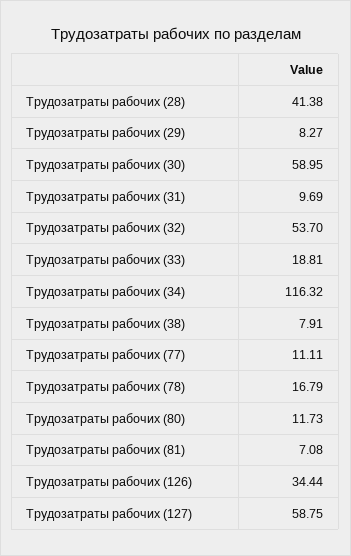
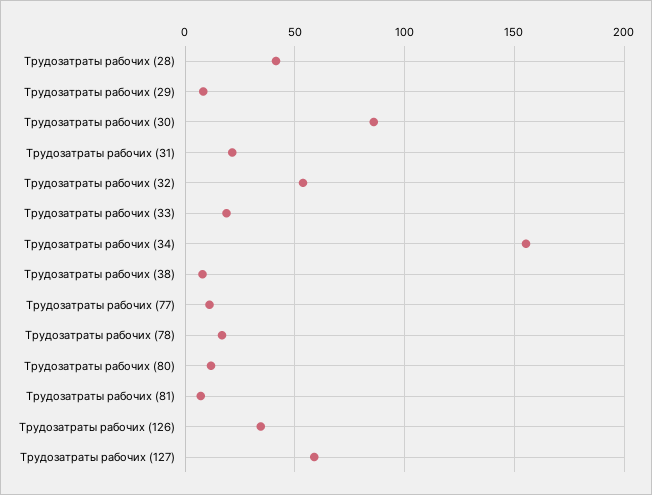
Трудозатраты рабочих (30): 58.95 -> 85
Трудозатраты рабочих (31): 9.69 -> 20
Трудозатраты рабочих (34): 116.32 -> 155

